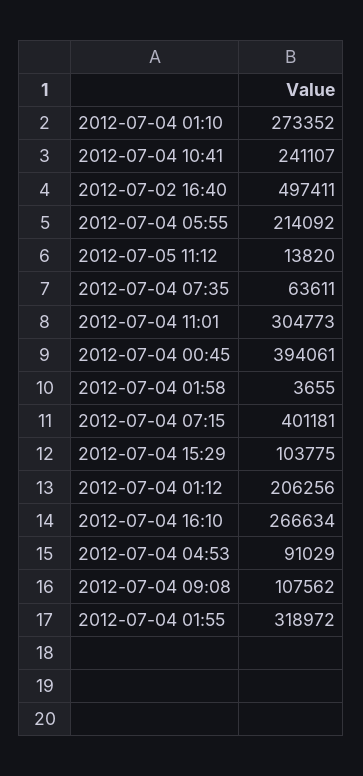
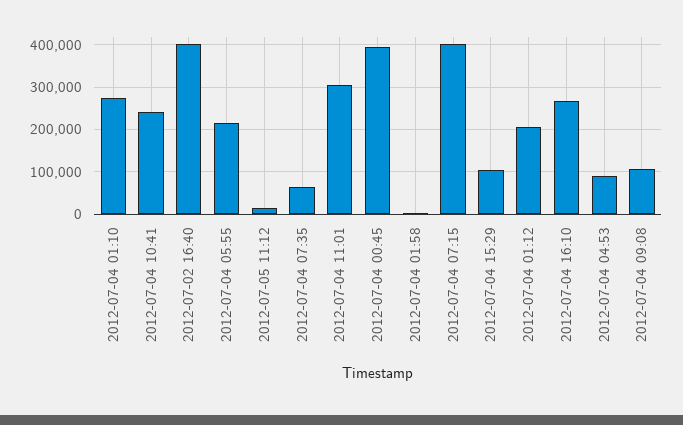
2012-07-02 16:40: 497411 -> 400000
2012-07-04 01:55: 318972 -> none

